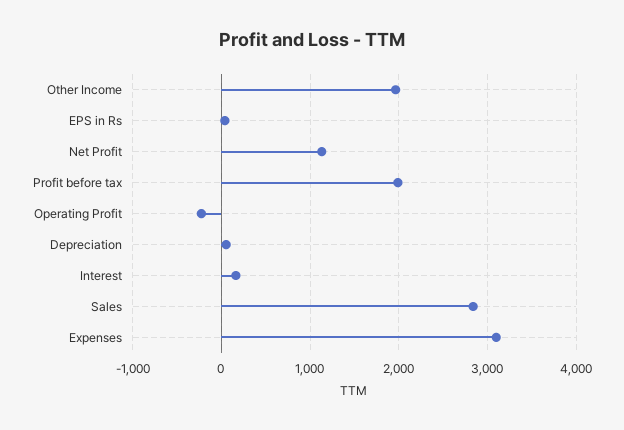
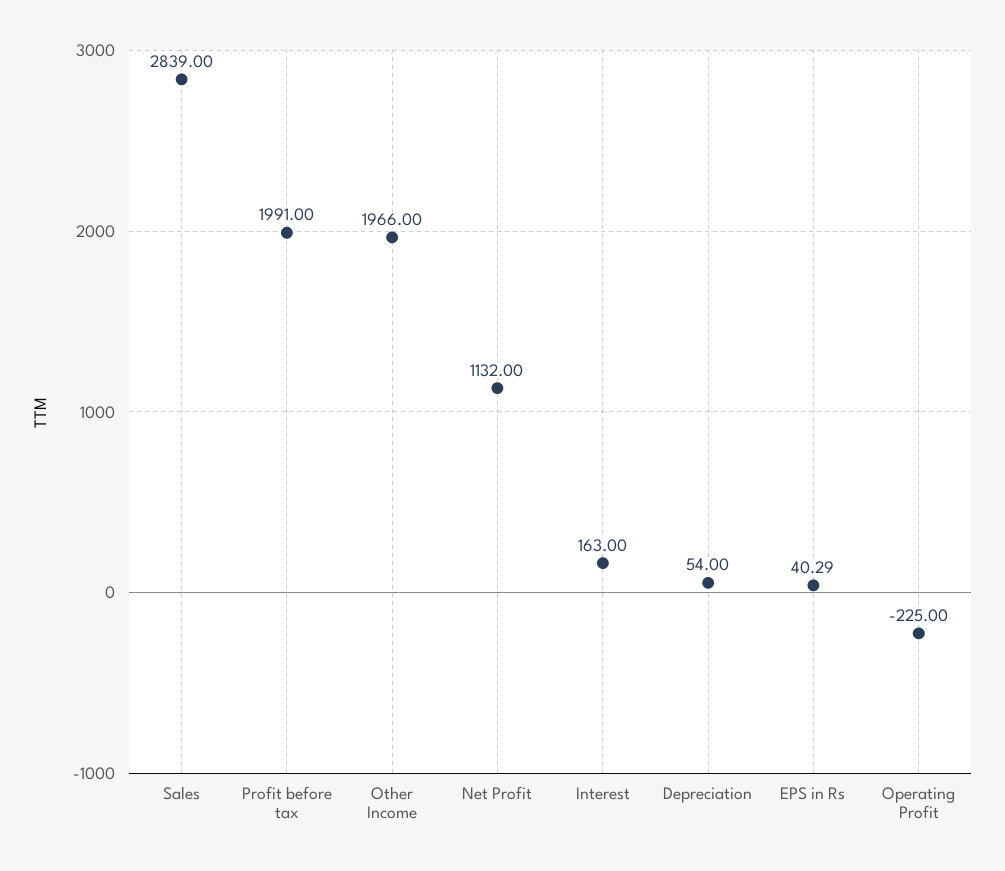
Expenses: 3100 -> none

